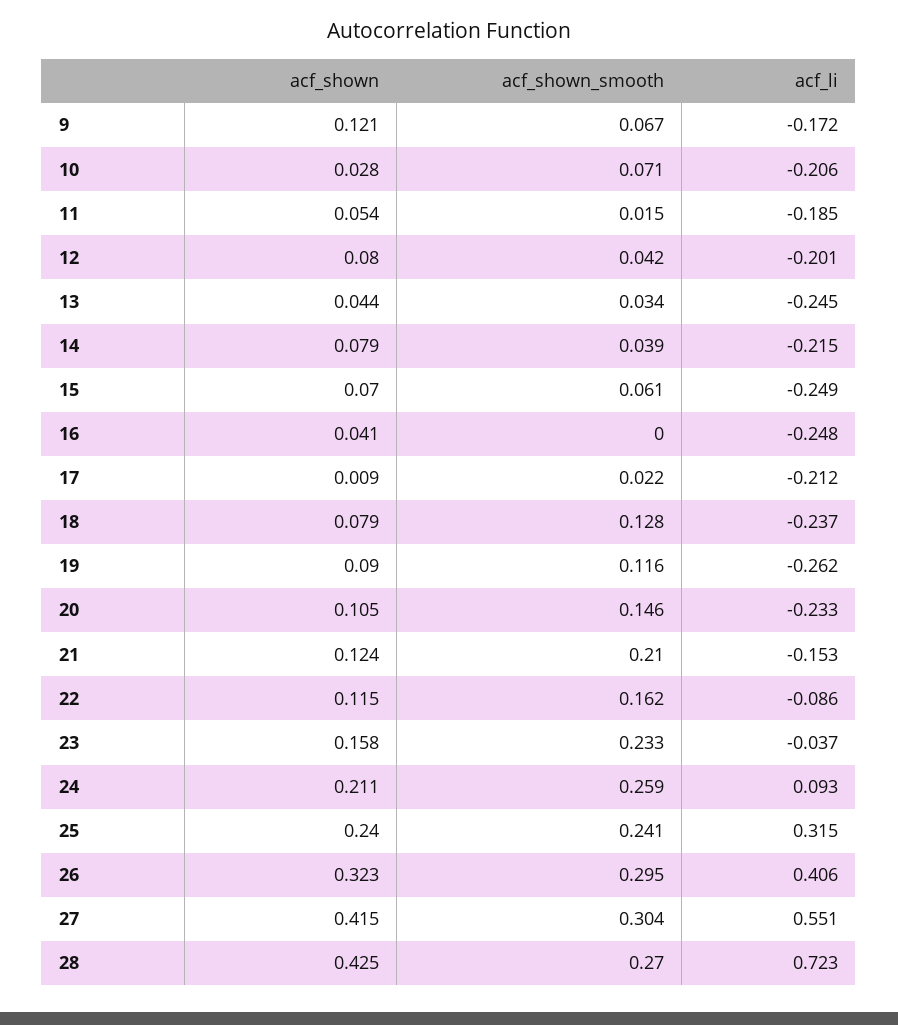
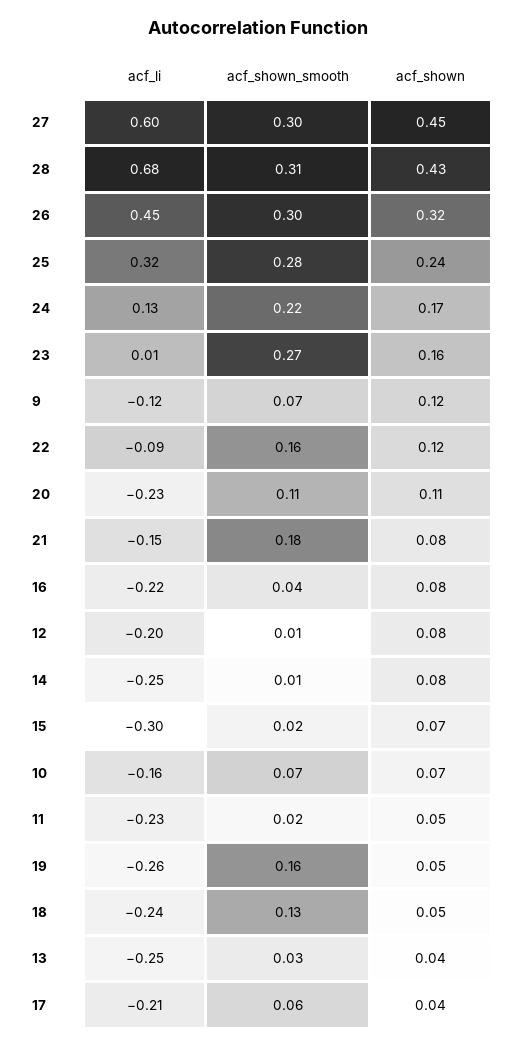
acf_li, 9: -0.172 -> -0.12
acf_shown, 10: 0.028 -> 0.07
acf_li, 10: -0.206 -> -0.16
acf_li, 11: -0.185 -> -0.23
acf_shown_smooth, 12: 0.042 -> 0.01
acf_shown_smooth, 14: 0.039 -> 0.01
acf_li, 14: -0.215 -> -0.25
acf_shown_smooth, 15: 0.061 -> 0.02
acf_li, 15: -0.249 -> -0.3
acf_shown, 16: 0.041 -> 0.08
acf_shown_smooth, 16: 0 -> 0.04
acf_li, 16: -0.248 -> -0.22
acf_shown, 17: 0.009 -> 0.04
acf_shown_smooth, 17: 0.022 -> 0.06
acf_shown, 18: 0.079 -> 0.05
acf_shown, 19: 0.09 -> 0.05
acf_shown_smooth, 19: 0.116 -> 0.16
acf_shown_smooth, 20: 0.146 -> 0.11
acf_shown, 21: 0.124 -> 0.08
acf_shown_smooth, 21: 0.21 -> 0.18
acf_shown_smooth, 23: 0.233 -> 0.27
acf_li, 23: -0.037 -> 0.01
acf_shown, 24: 0.211 -> 0.17
acf_shown_smooth, 24: 0.259 -> 0.22
acf_li, 24: 0.093 -> 0.13
acf_shown_smooth, 25: 0.241 -> 0.28
acf_li, 26: 0.406 -> 0.45
acf_shown, 27: 0.415 -> 0.45
acf_li, 27: 0.551 -> 0.6
acf_shown_smooth, 28: 0.27 -> 0.31
acf_li, 28: 0.723 -> 0.68

